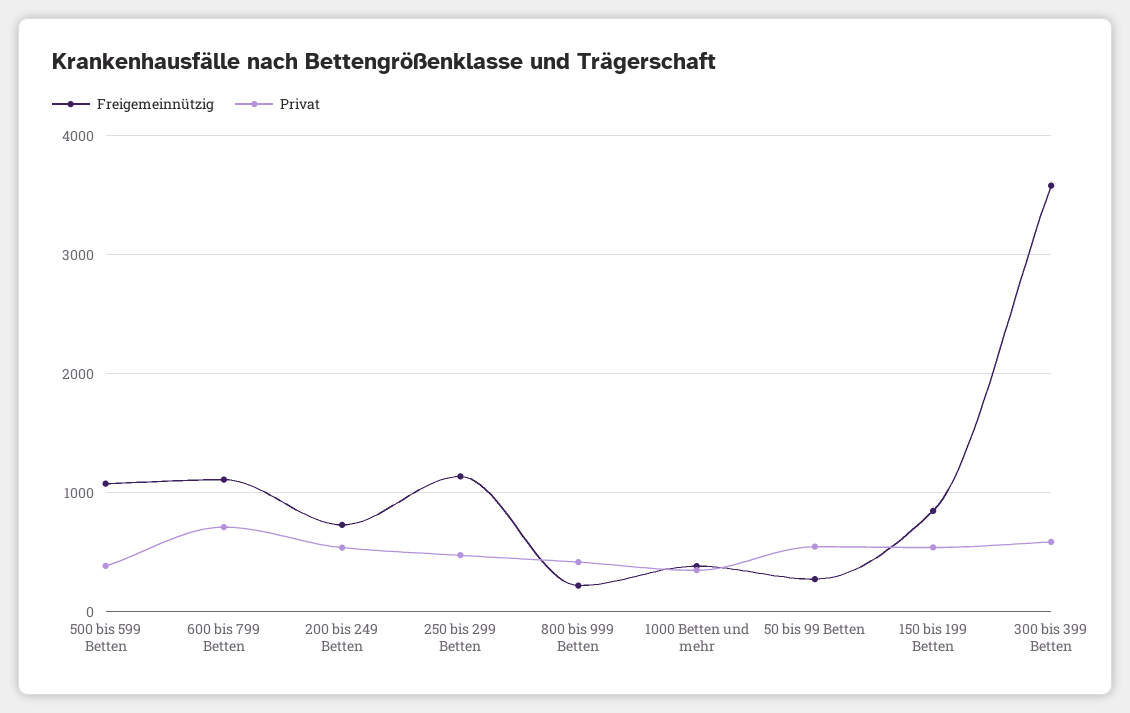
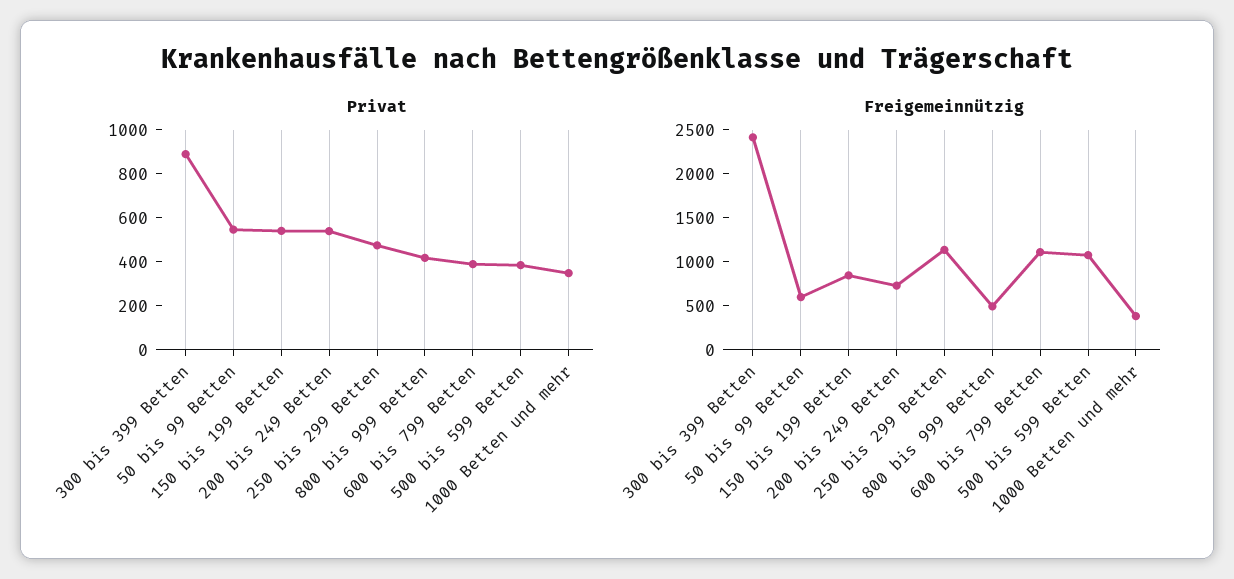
Privat, 600 bis 799 Betten: 700 -> 400
Freigemeinnützig, 800 bis 999 Betten: 200 -> 500
Freigemeinnützig, 50 bis 99 Betten: 300 -> 600
Freigemeinnützig, 300 bis 399 Betten: 3600 -> 2400
Privat, 300 bis 399 Betten: 600 -> 900

